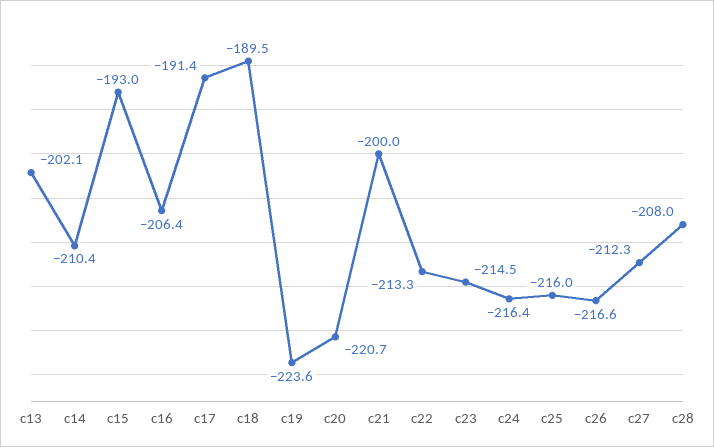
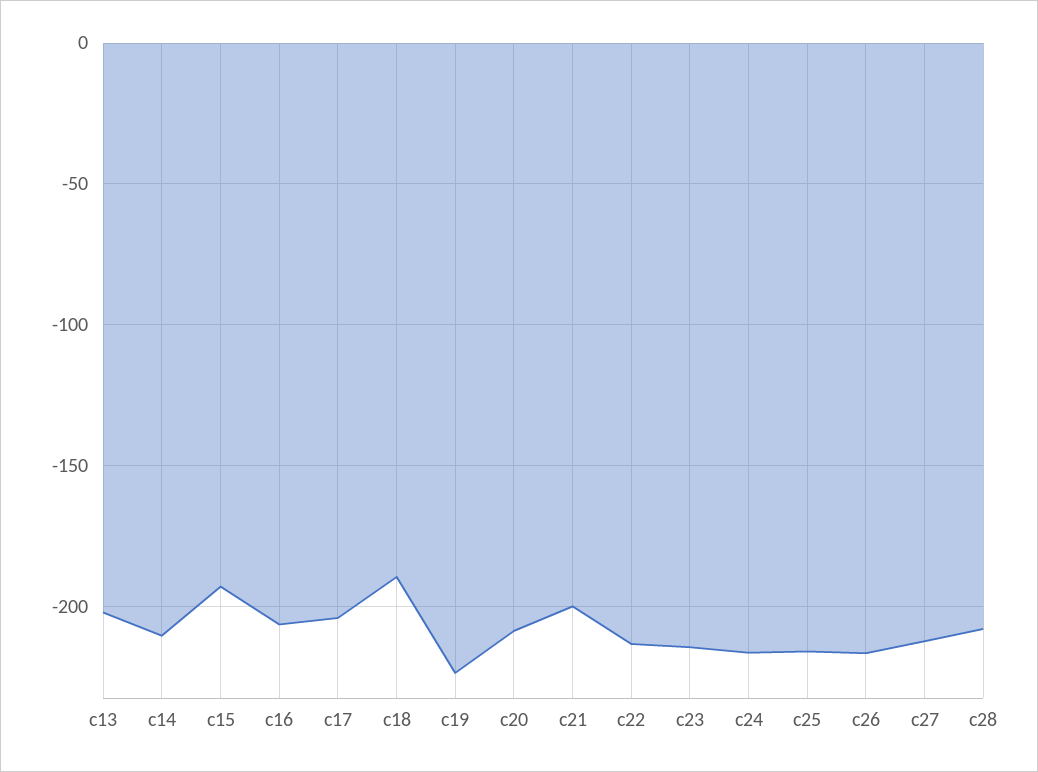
c17: -191.4 -> -205
c20: -220.7 -> -210

